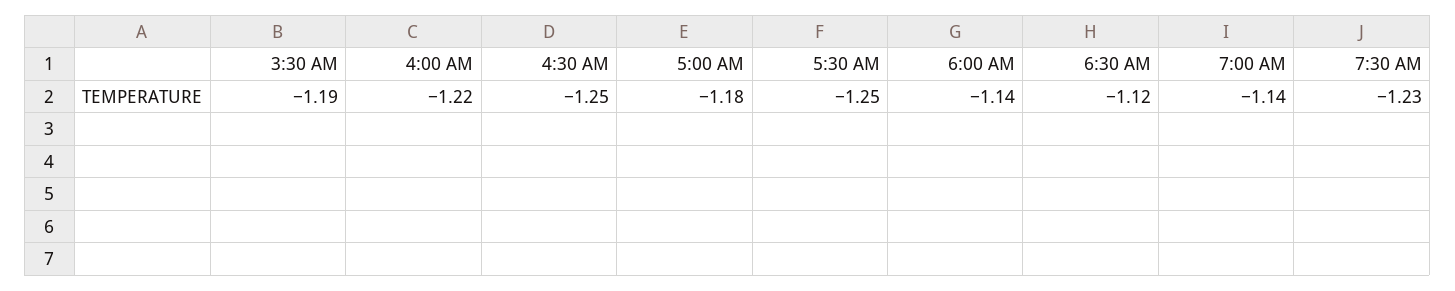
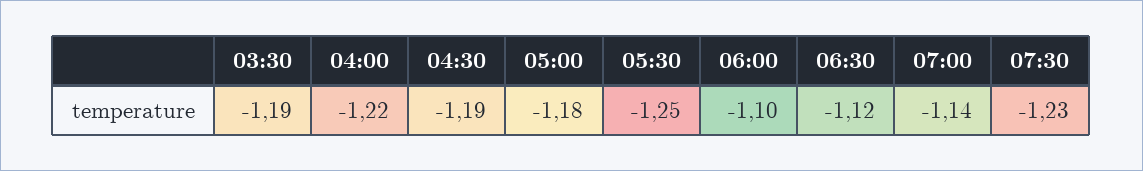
4:30 AM: -1.25 -> -1.19
6:00 AM: -1.14 -> -1.1

